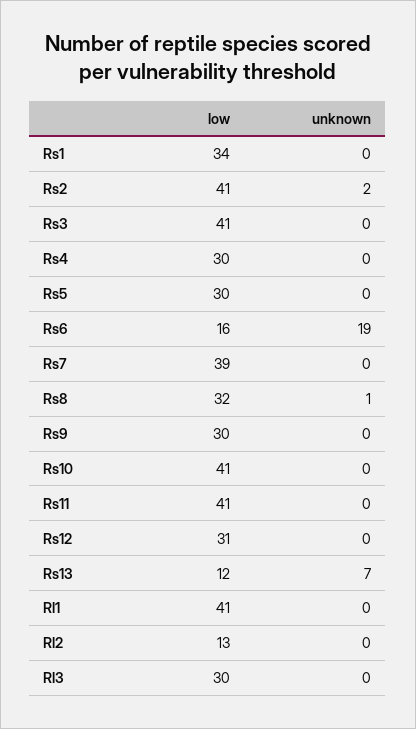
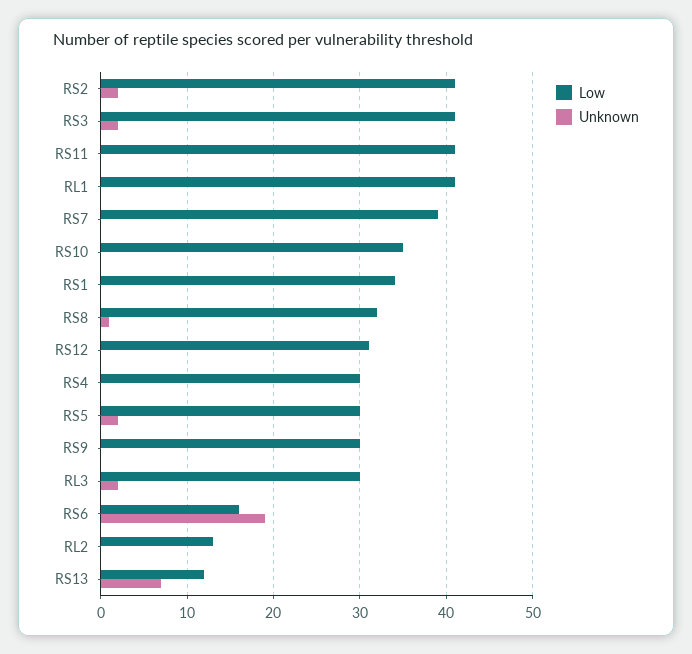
unknown, Rs3: 0 -> 2
unknown, Rs5: 0 -> 2
low, Rs10: 41 -> 35
unknown, Rl3: 0 -> 2

